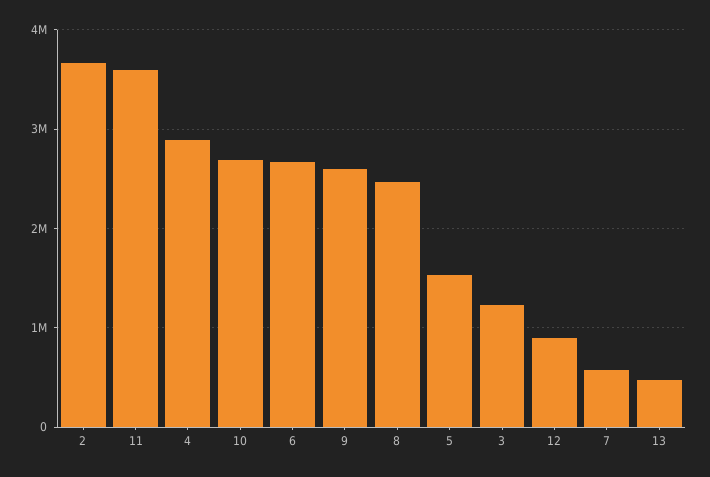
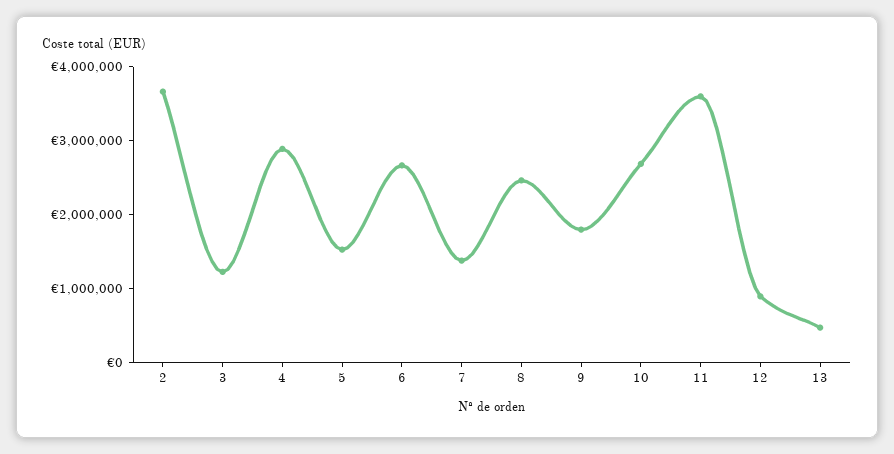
9: 2600000 -> 1800000
7: 600000 -> 1400000

